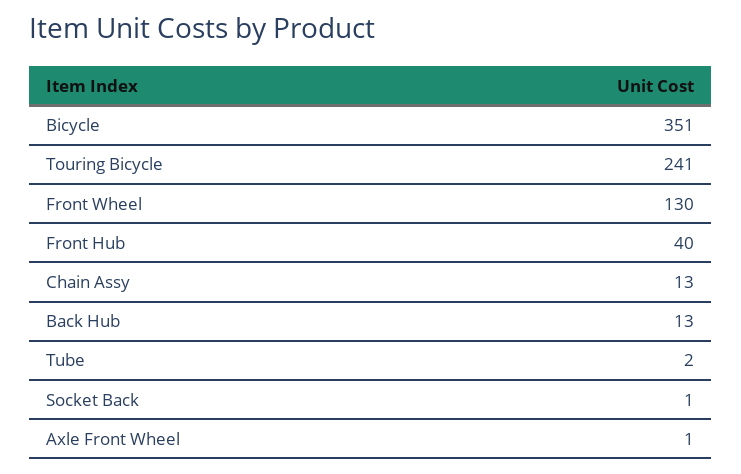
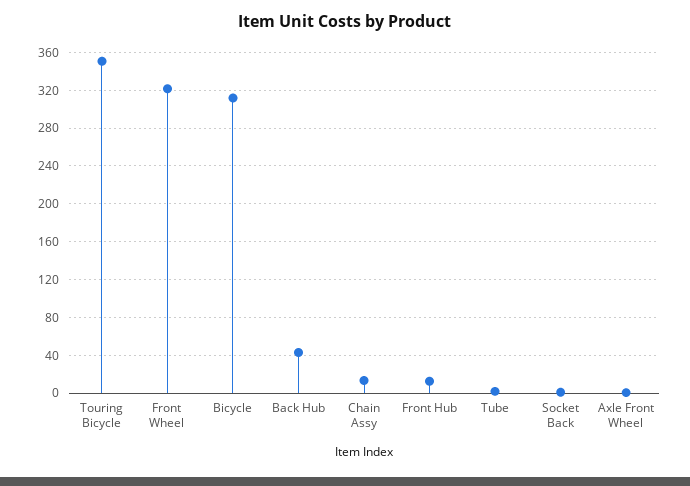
Bicycle: 351 -> 310
Touring Bicycle: 241 -> 350
Front Wheel: 130 -> 320
Front Hub: 40 -> 10
Back Hub: 13 -> 40

